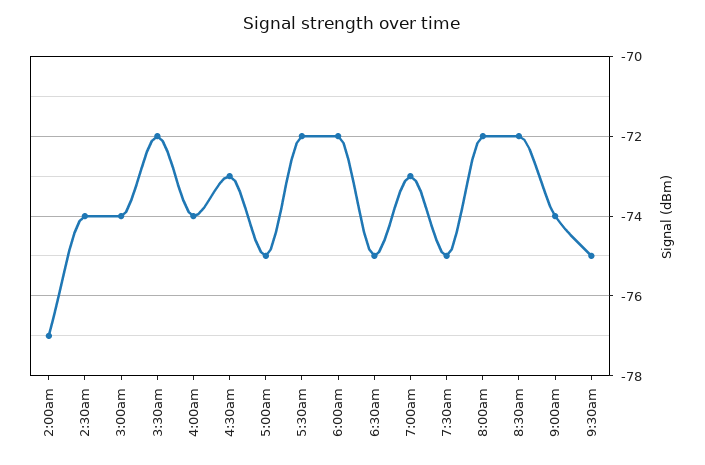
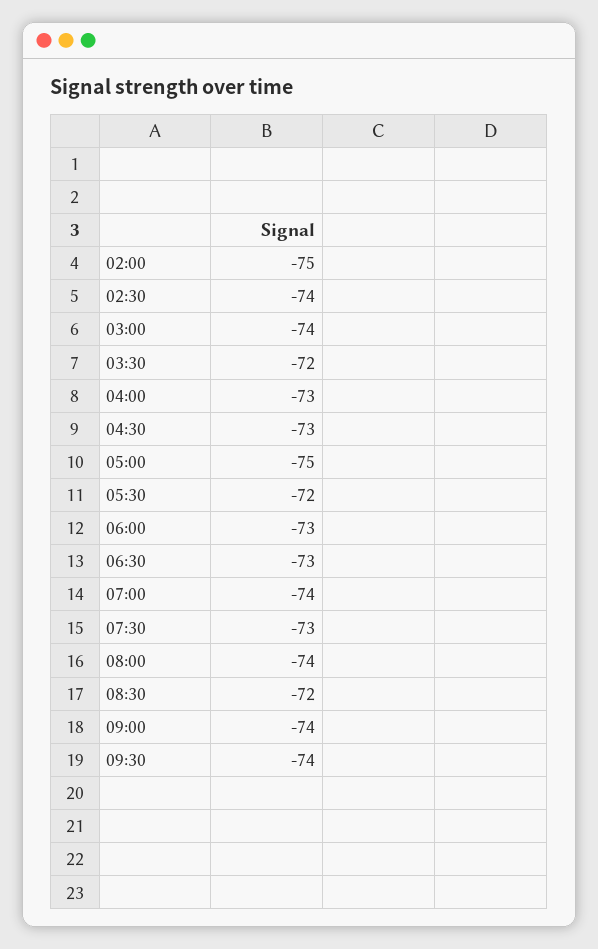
2:00am: -77 -> -75
4:00am: -74 -> -73
6:00am: -72 -> -73
6:30am: -75 -> -73
7:00am: -73 -> -74
7:30am: -75 -> -73
8:00am: -72 -> -74
9:30am: -75 -> -74

